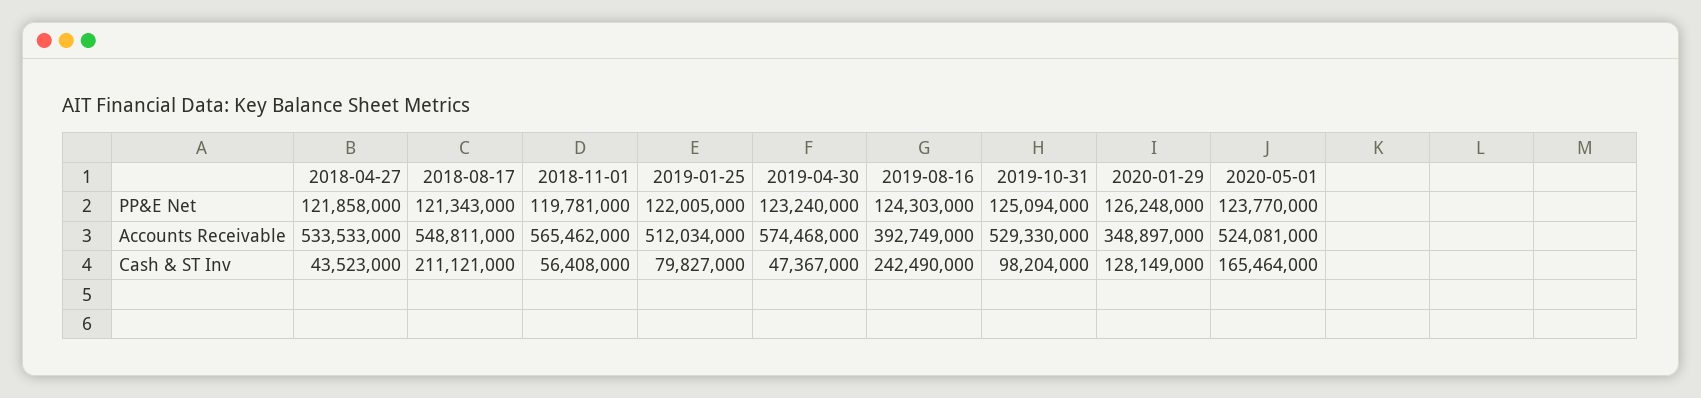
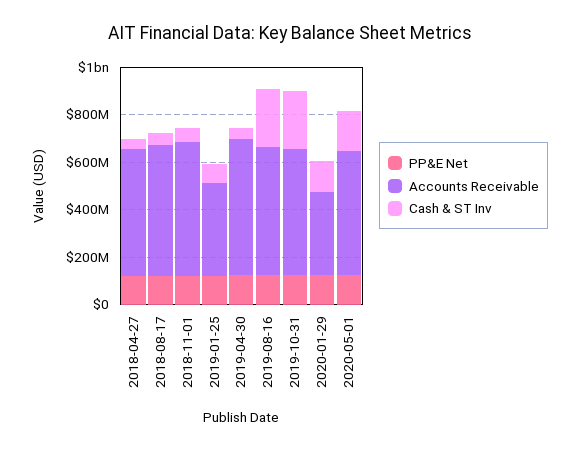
Accounts Receivable, 2019-01-25: 512034000 -> 400000000
Accounts Receivable, 2019-08-16: 392749000 -> 550000000
Cash & ST Inv, 2018-08-17: 211121000 -> 50000000
Cash & ST Inv, 2019-10-31: 98204000 -> 250000000

